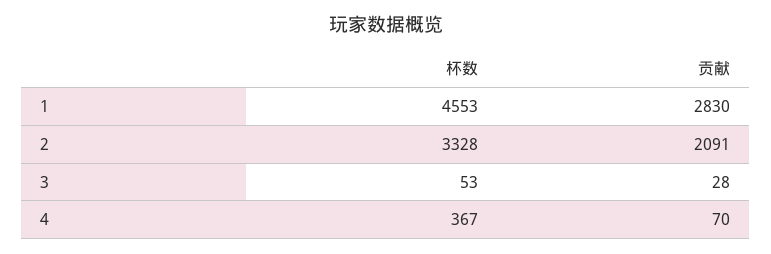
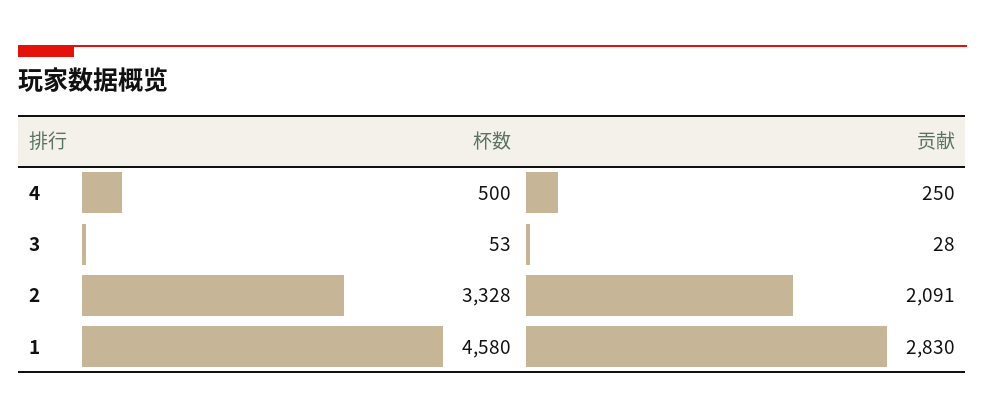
杯数, 1: 4553 -> 4580
杯数, 4: 367 -> 500
贡献, 4: 70 -> 250

